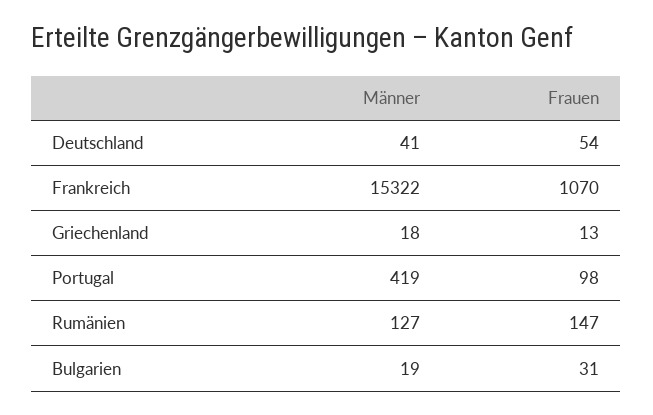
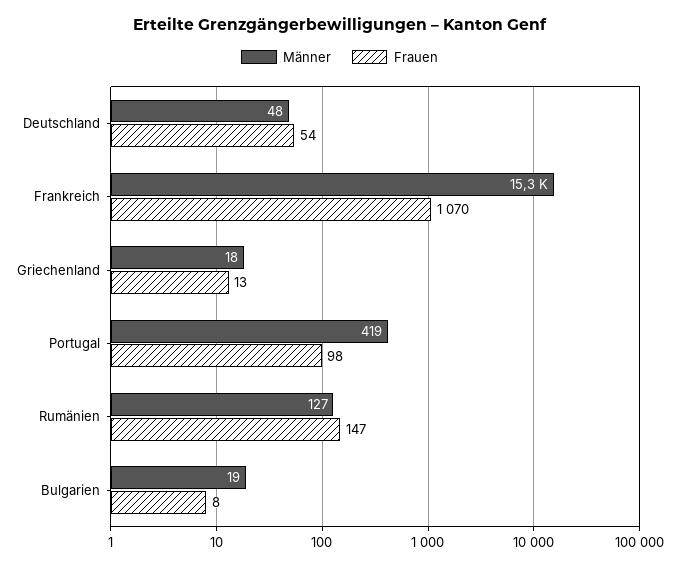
Männer, Deutschland: 41 -> 48
Frauen, Bulgarien: 31 -> 8

